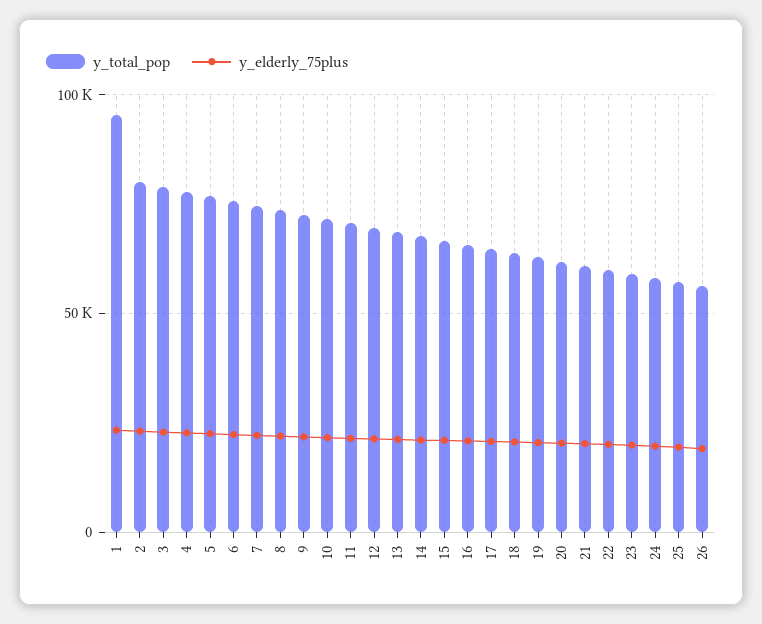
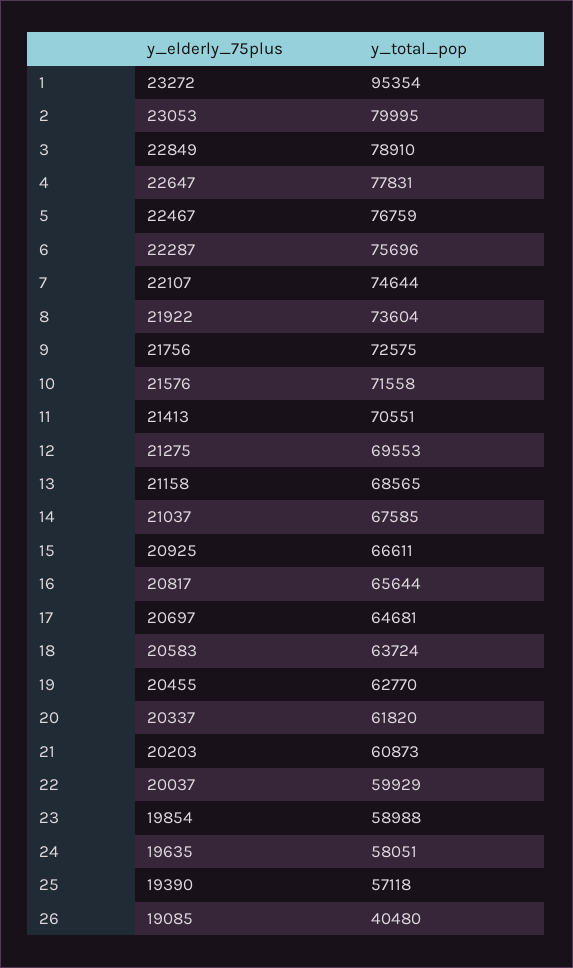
y_total_pop, 26: 55000 -> 40480

